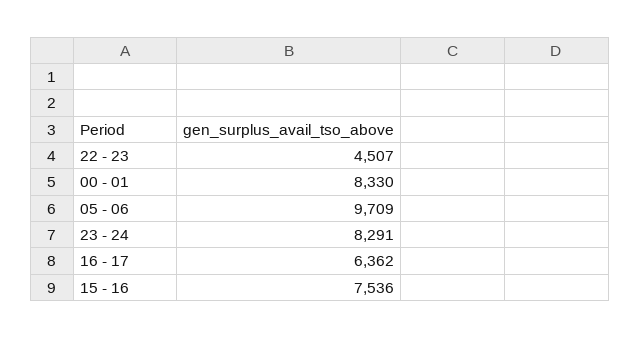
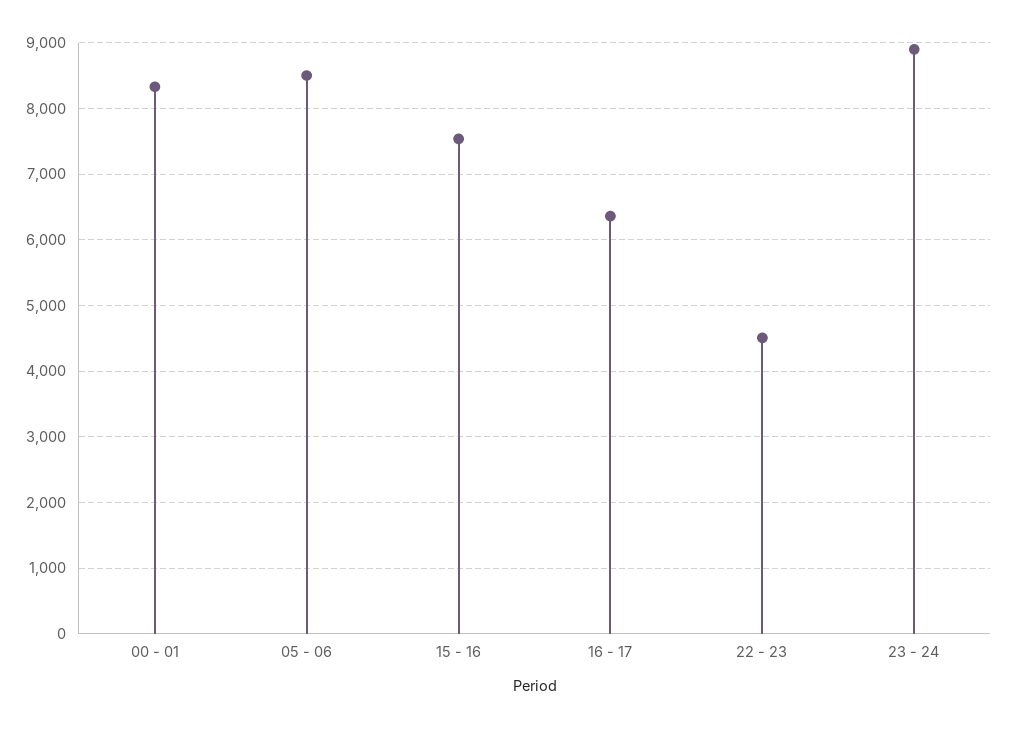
05 - 06: 9709 -> 8500
23 - 24: 8291 -> 8900

